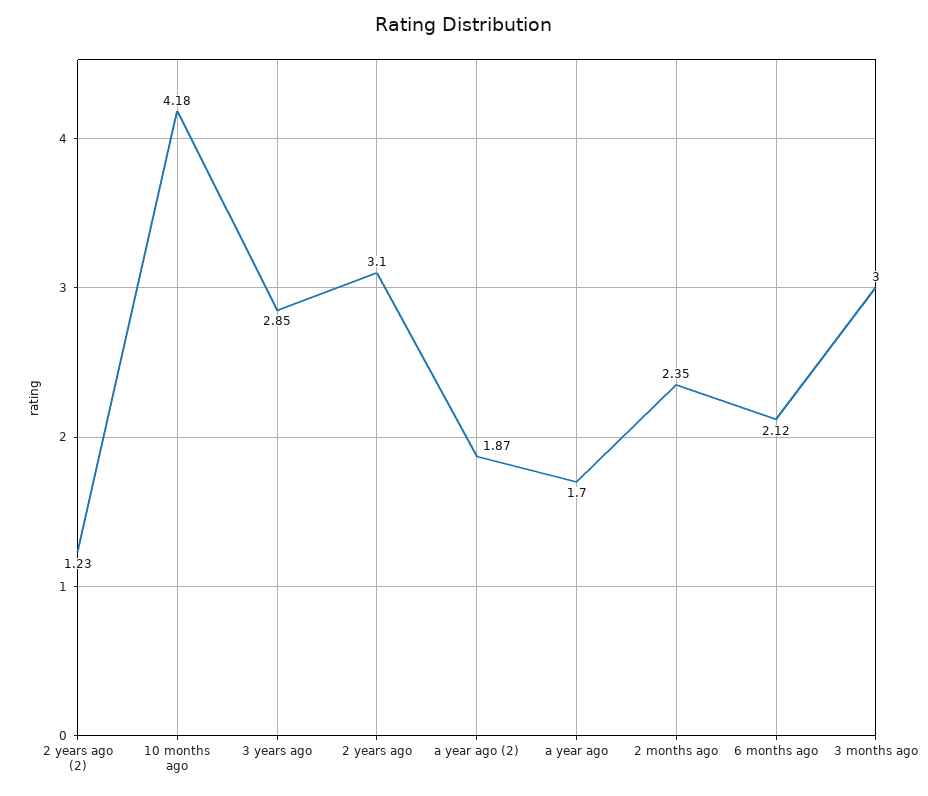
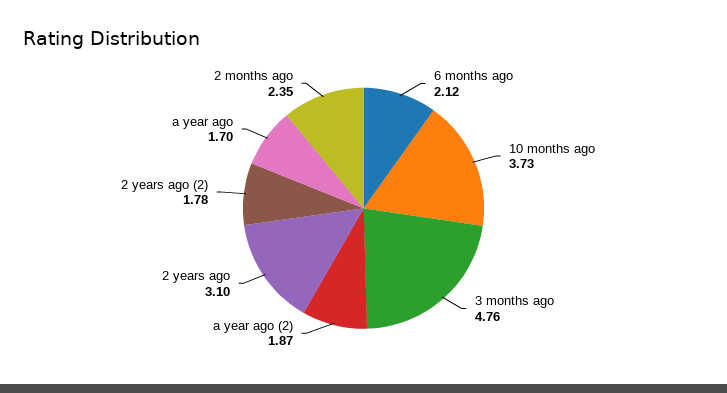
2 years ago (2): 1.23 -> 1.78
10 months ago: 4.18 -> 3.73
3 years ago: 2.85 -> none
3 months ago: 3 -> 4.76

